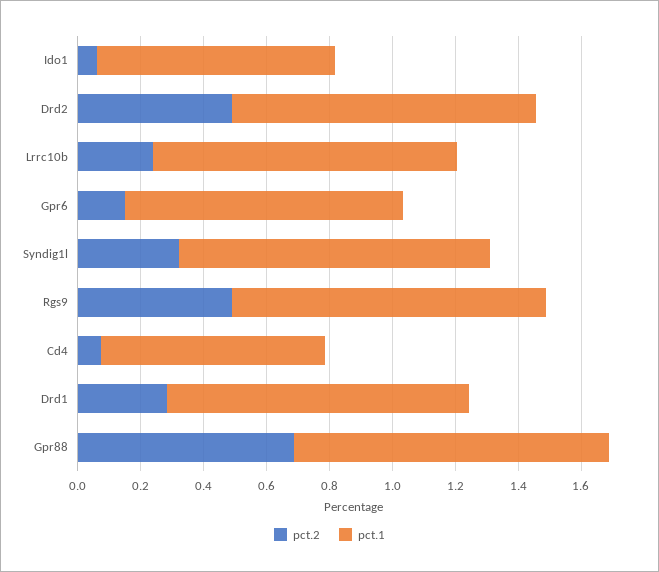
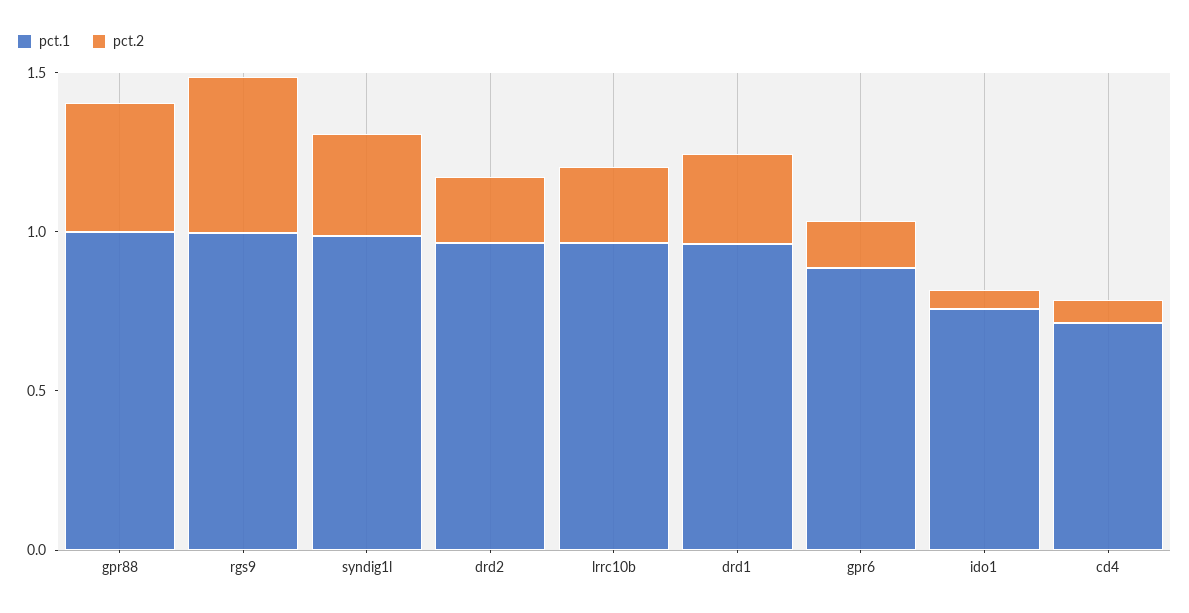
pct.2, Drd2: 0.5 -> 0.2
pct.2, Gpr88: 0.7 -> 0.4

